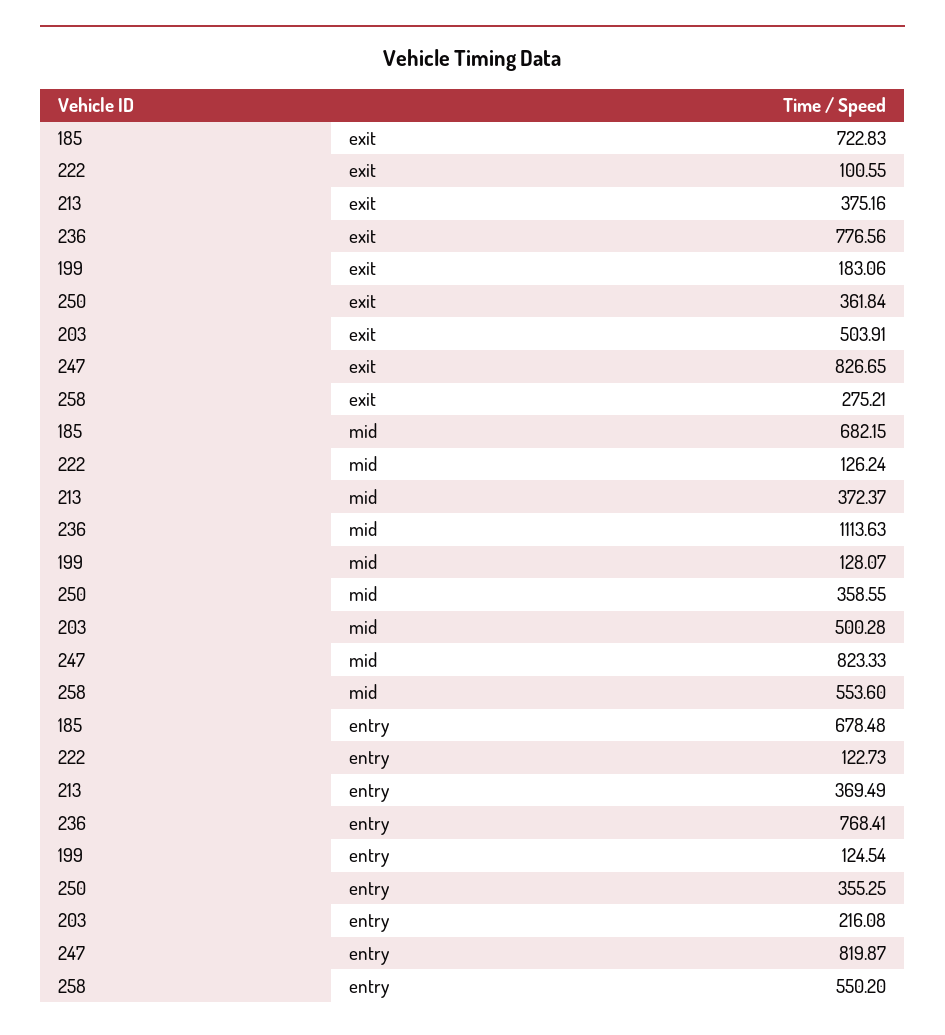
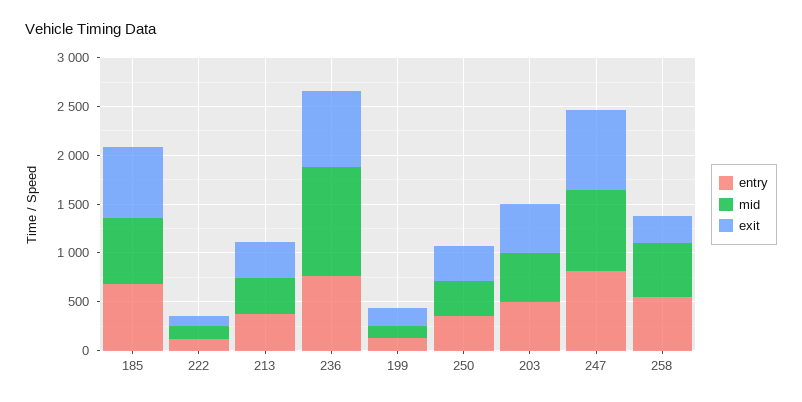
entry, 203: 216.08 -> 500

